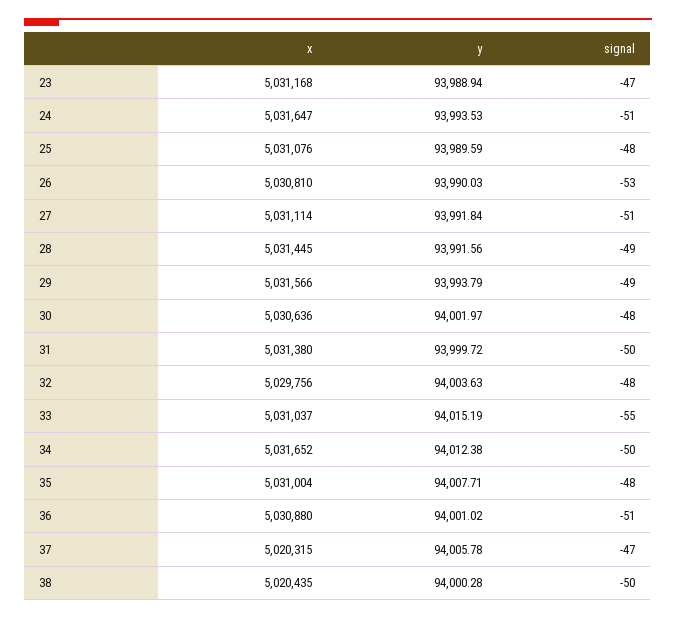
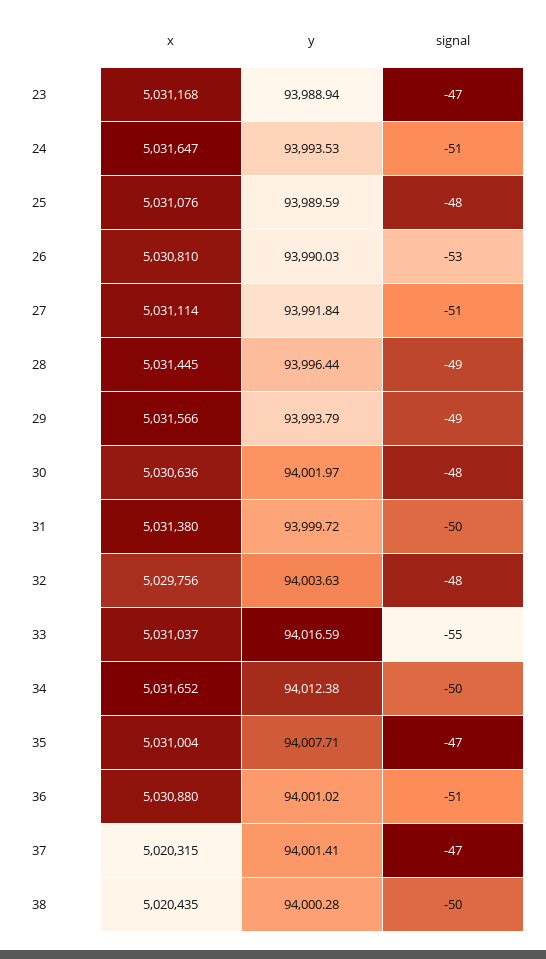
y, 28: 93991.56 -> 93996.44
y, 33: 94015.19 -> 94016.59
signal, 35: -48 -> -47
y, 37: 94005.78 -> 94001.41

